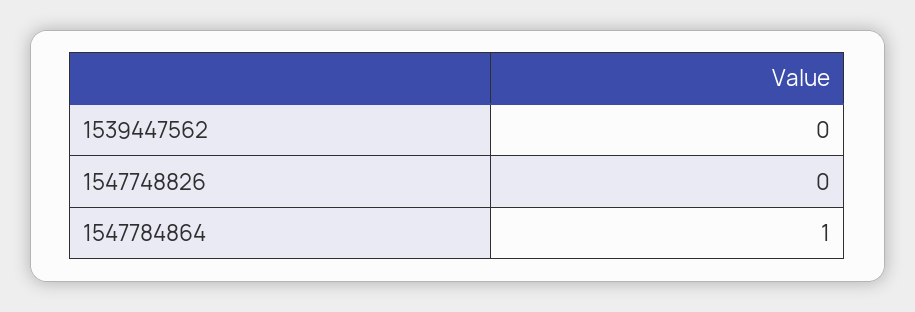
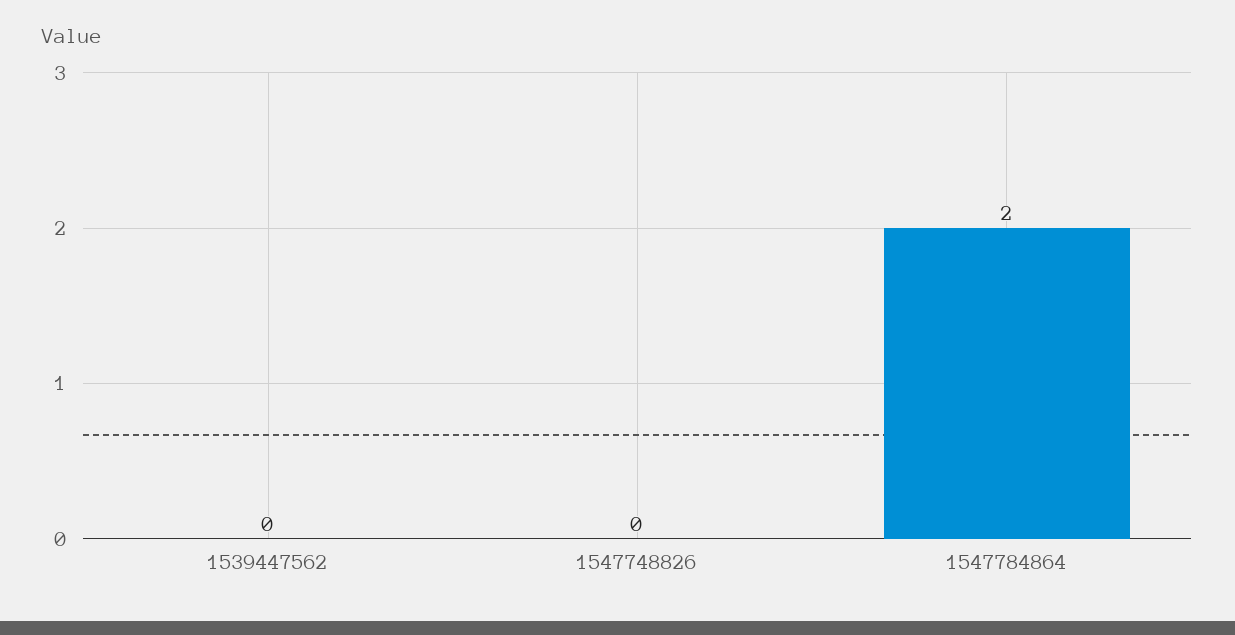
1547784864: 1 -> 2

